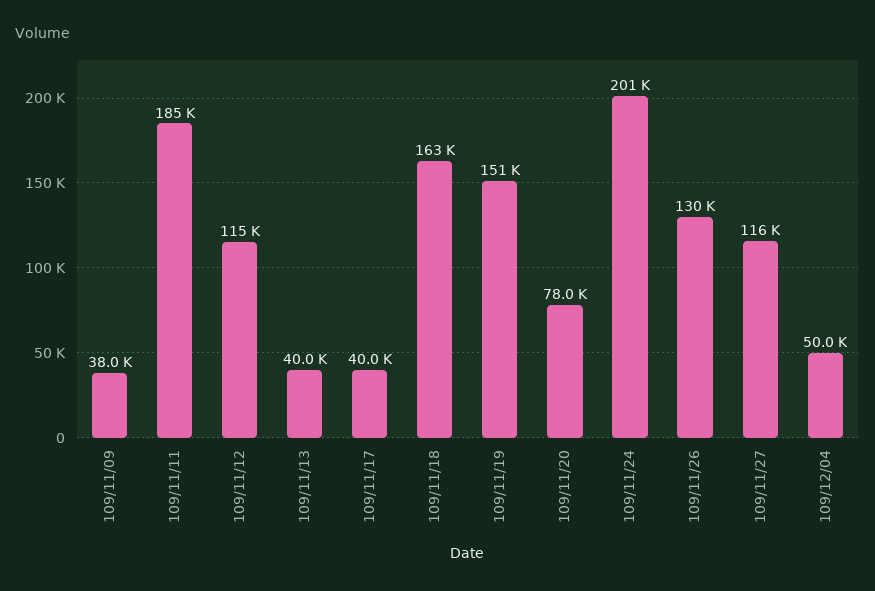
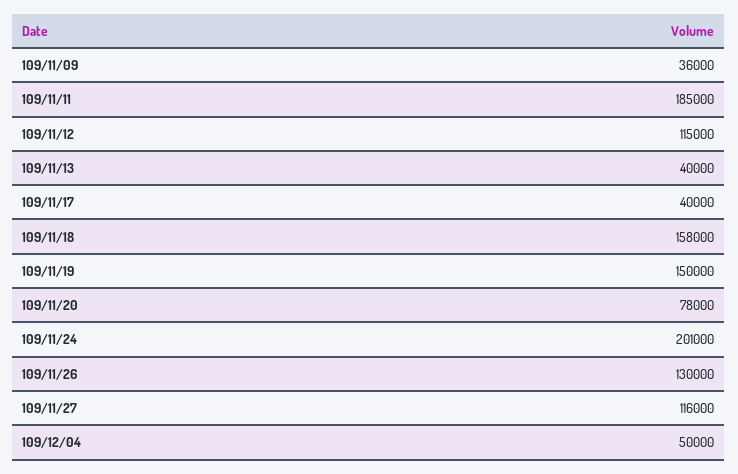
109/11/09: 38000 -> 36000
109/11/18: 163000 -> 158000
109/11/19: 151000 -> 150000

